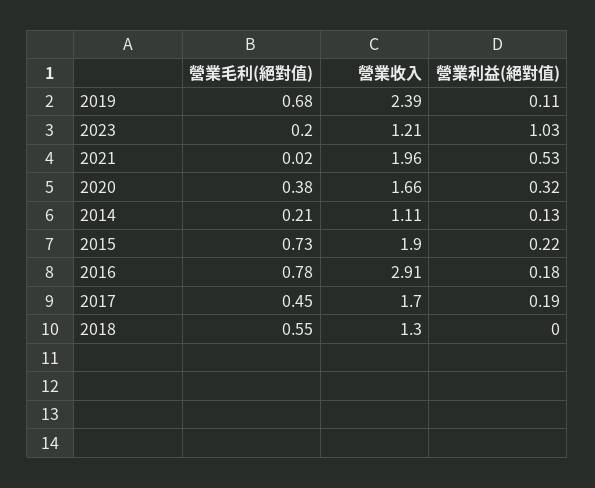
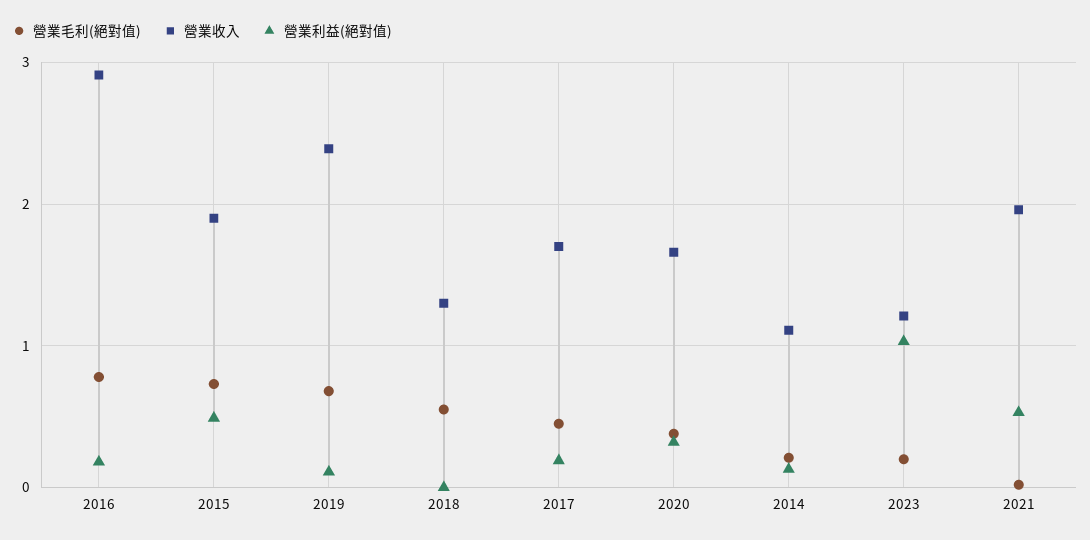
營業利益(絕對值), 2015: 0.22 -> 0.5

